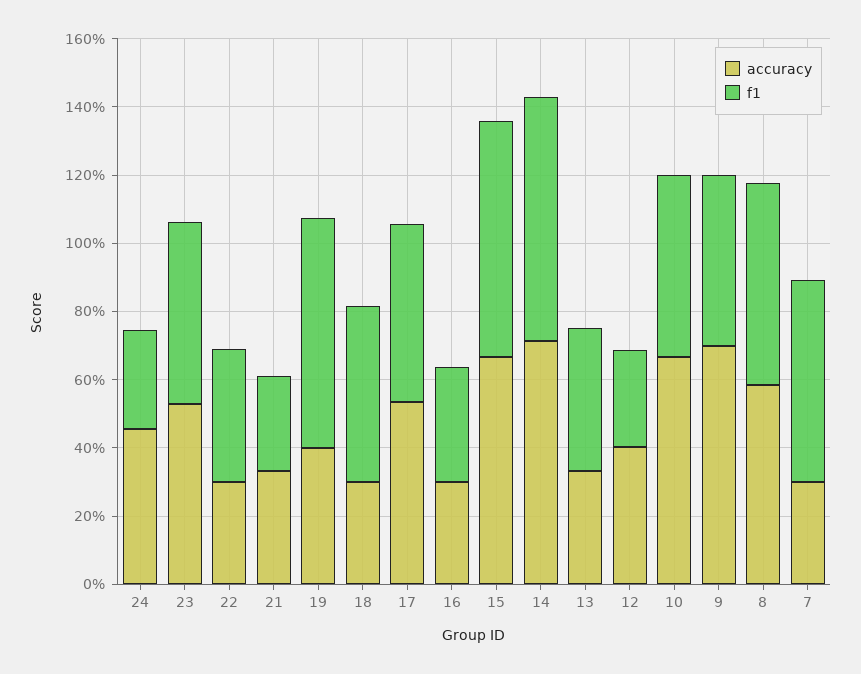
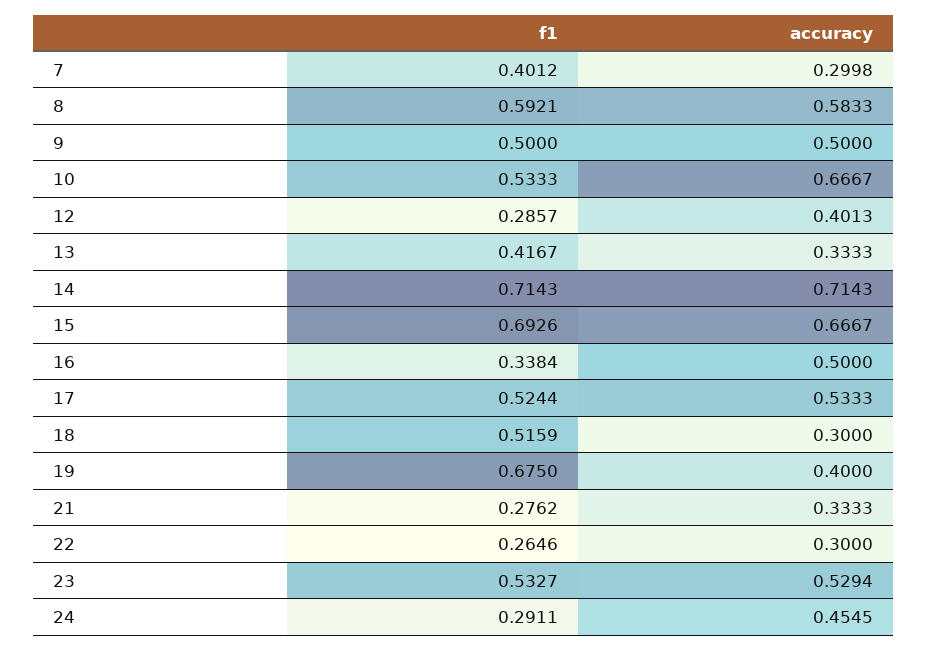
f1, 22: 0.4 -> 0.2646
accuracy, 16: 0.3 -> 0.5
accuracy, 9: 0.7 -> 0.5
f1, 7: 0.6 -> 0.4012

